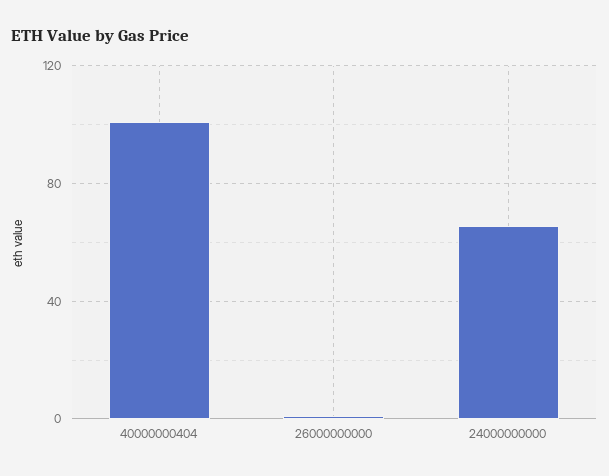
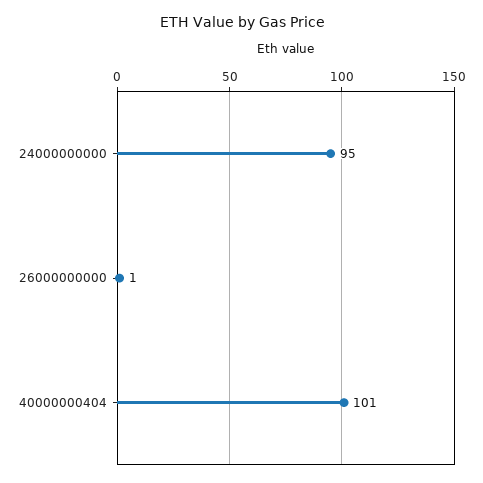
24000000000: 65 -> 95

